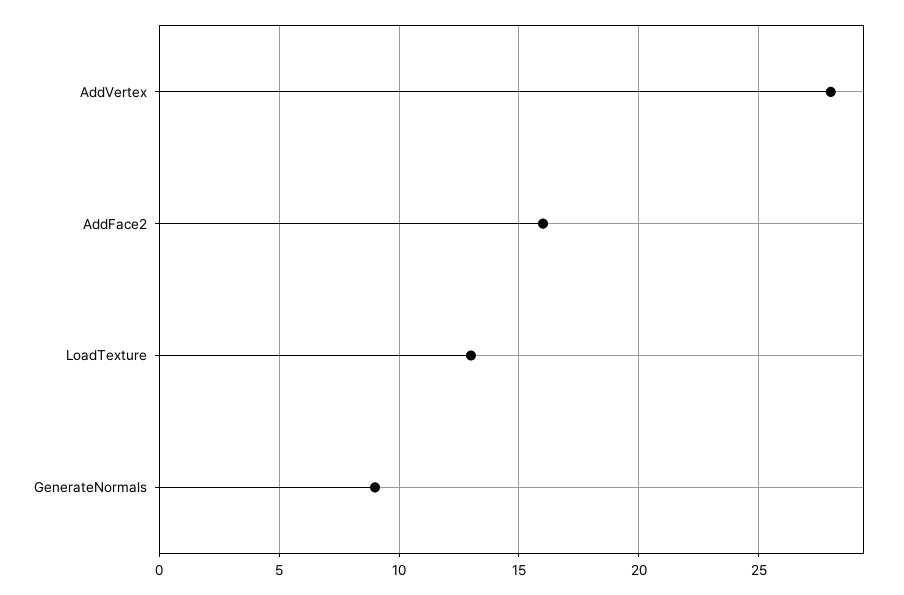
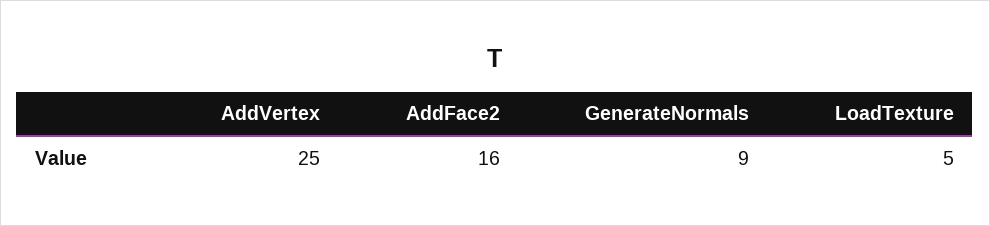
AddVertex: 28 -> 25
LoadTexture: 13 -> 5

